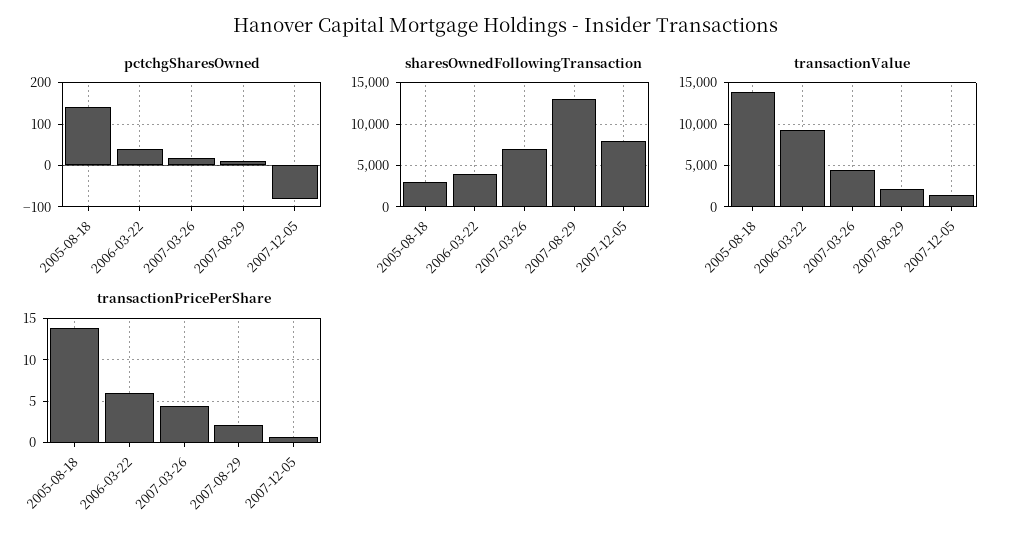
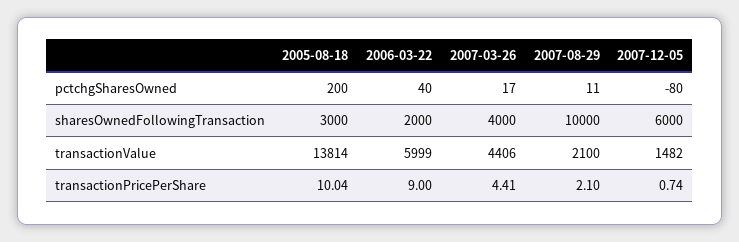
pctchgSharesOwned, 2005-08-18: 140 -> 200
sharesOwnedFollowingTransaction, 2006-03-22: 4000 -> 2000
sharesOwnedFollowingTransaction, 2007-03-26: 7000 -> 4000
sharesOwnedFollowingTransaction, 2007-08-29: 13000 -> 10000
sharesOwnedFollowingTransaction, 2007-12-05: 8000 -> 6000
transactionValue, 2006-03-22: 9000 -> 5999
transactionPricePerShare, 2005-08-18: 14 -> 10.04
transactionPricePerShare, 2006-03-22: 6 -> 9

